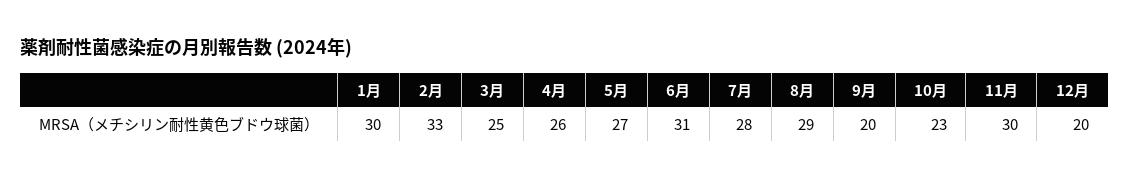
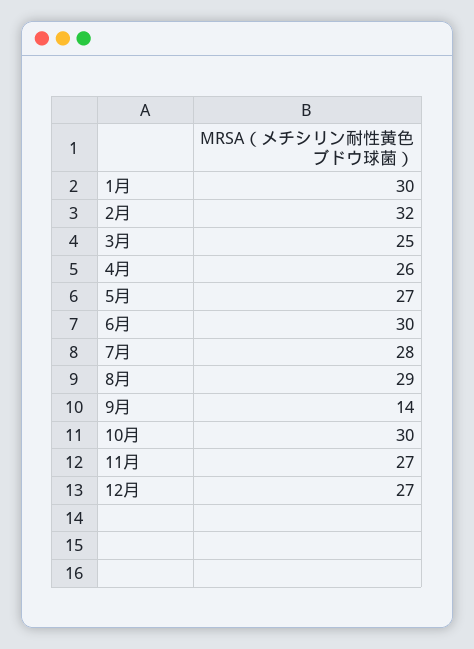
2月: 33 -> 32
6月: 31 -> 30
9月: 20 -> 14
10月: 23 -> 30
11月: 30 -> 27
12月: 20 -> 27

